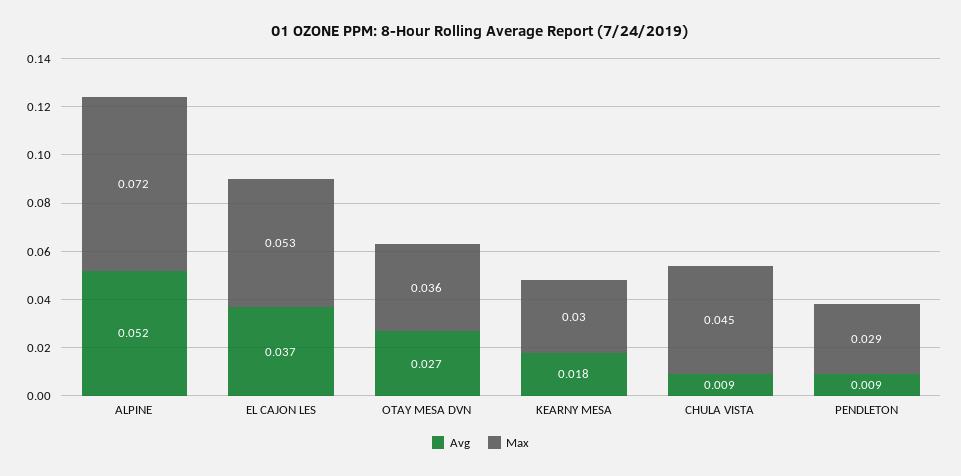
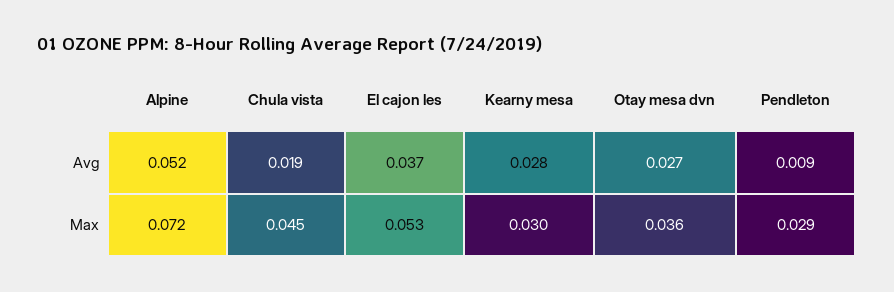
Avg, KEARNY MESA: 0.018 -> 0.028
Avg, CHULA VISTA: 0.009 -> 0.019

